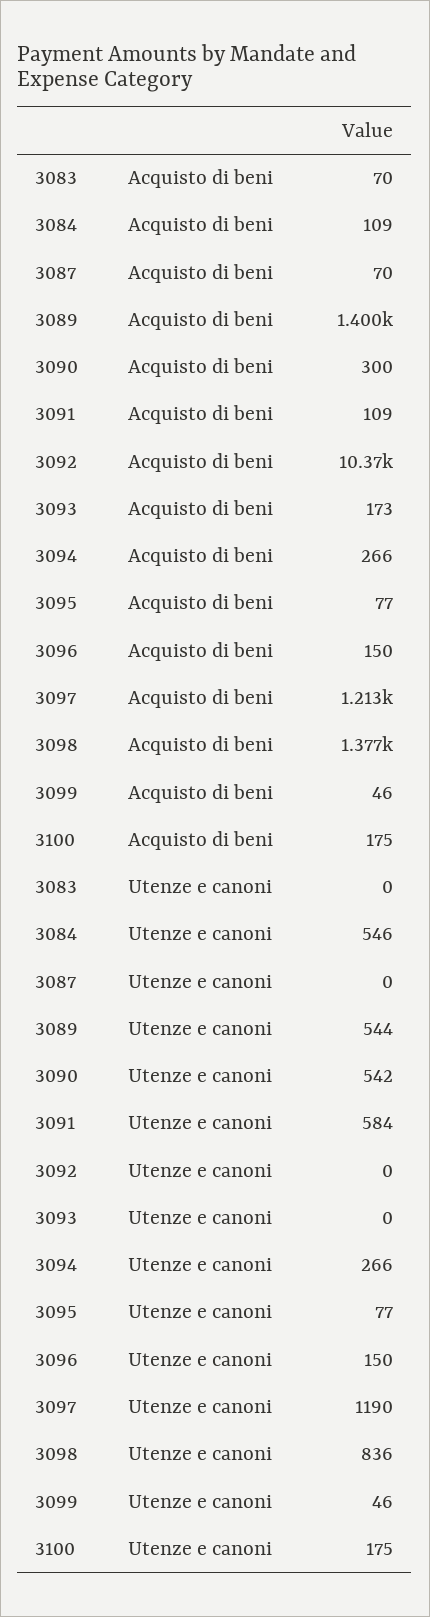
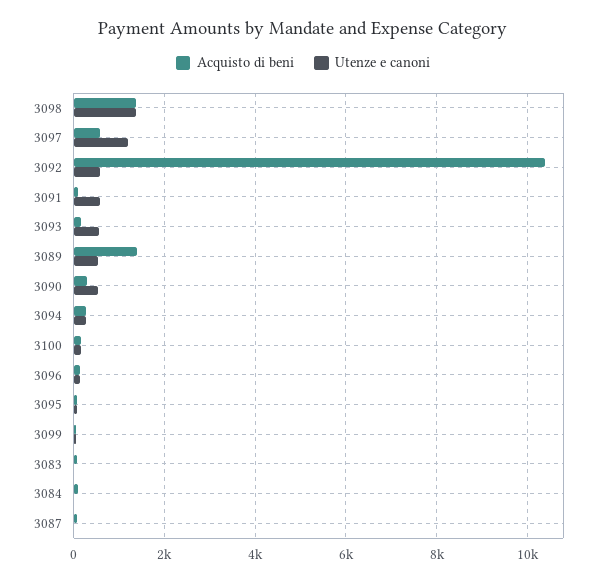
Acquisto di beni, 3097: 1213 -> 600
Utenze e canoni, 3084: 546 -> 0
Utenze e canoni, 3092: 0 -> 600
Utenze e canoni, 3093: 0 -> 600
Utenze e canoni, 3098: 836 -> 1400

